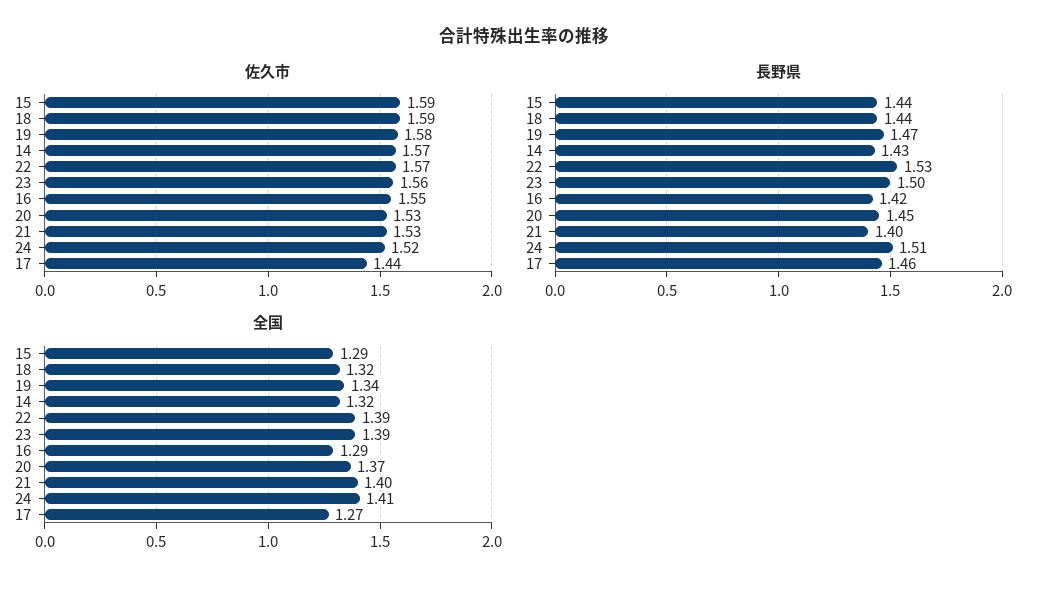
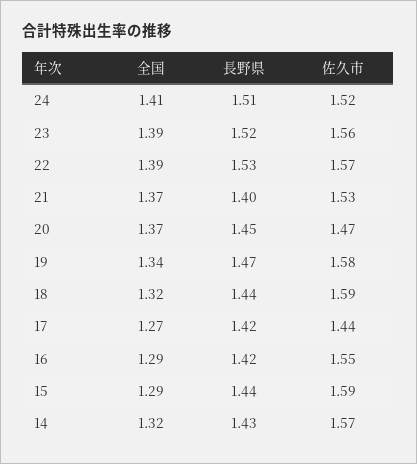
佐久市, 20: 1.53 -> 1.47
長野県, 23: 1.5 -> 1.52
長野県, 17: 1.46 -> 1.42
全国, 21: 1.4 -> 1.37

